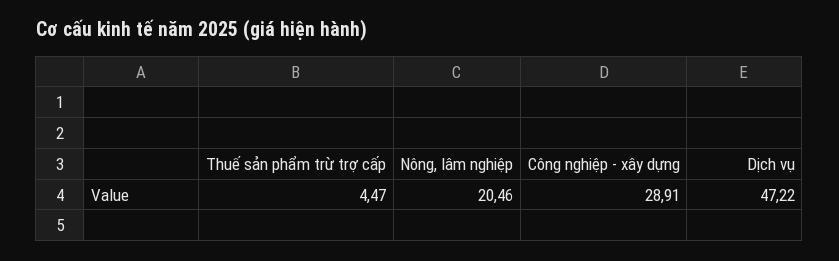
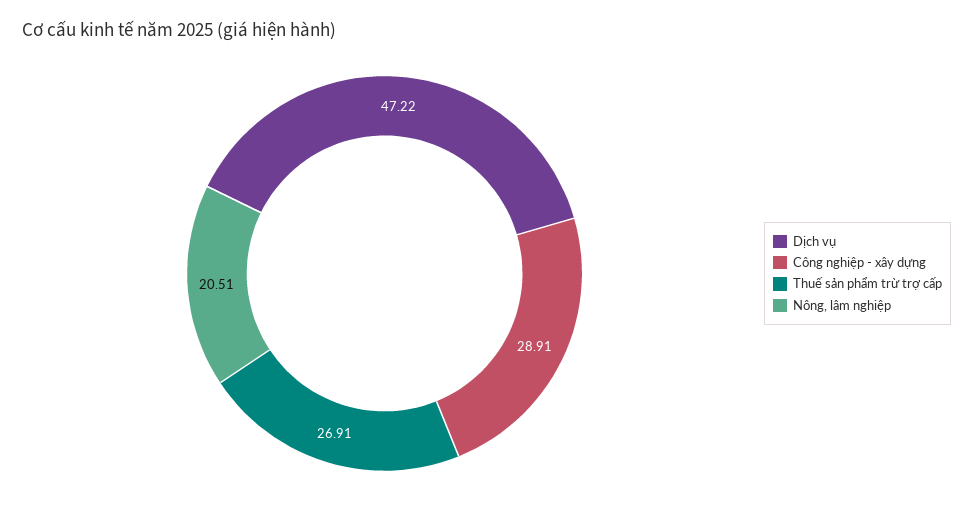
Thuế sản phẩm trừ trợ cấp: 4.47 -> 26.91
Nông, lâm nghiệp: 20.46 -> 20.51

